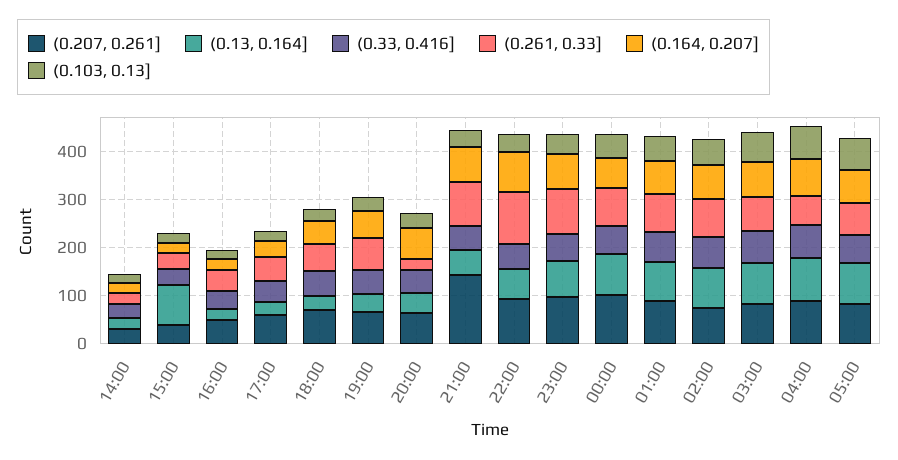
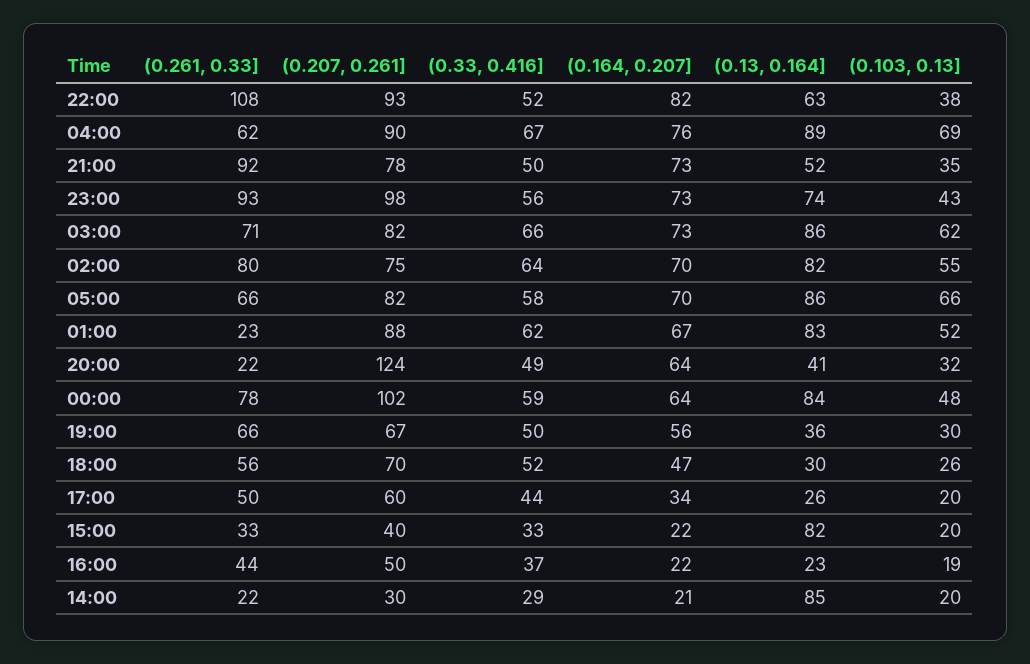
(0.13, 0.164], 14:00: 20 -> 85
(0.207, 0.261], 20:00: 60 -> 124
(0.207, 0.261], 21:00: 140 -> 78
(0.261, 0.33], 01:00: 80 -> 23

